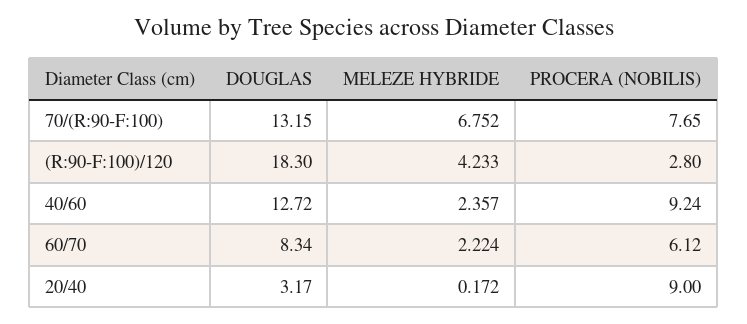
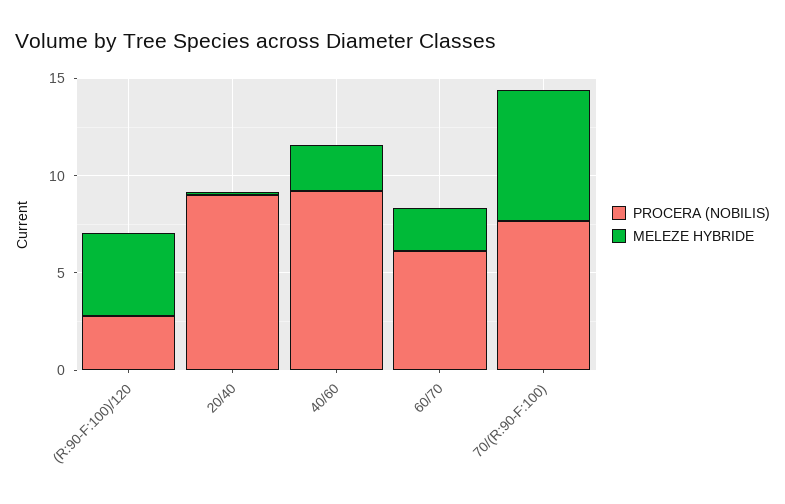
DOUGLAS, 70/(R:90-F:100): 13.15 -> none
DOUGLAS, (R:90-F:100)/120: 18.3 -> none
DOUGLAS, 40/60: 12.72 -> none
DOUGLAS, 60/70: 8.34 -> none
DOUGLAS, 20/40: 3.17 -> none

